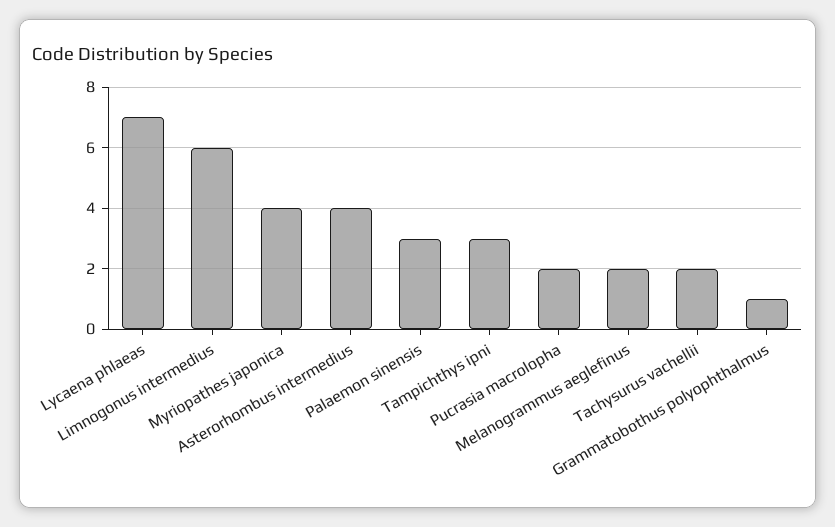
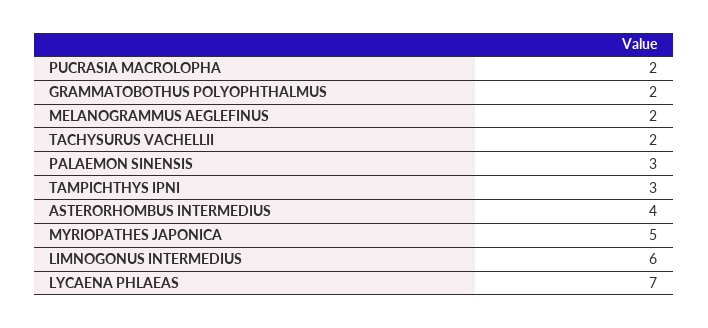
Myriopathes japonica: 4 -> 5
Grammatobothus polyophthalmus: 1 -> 2

